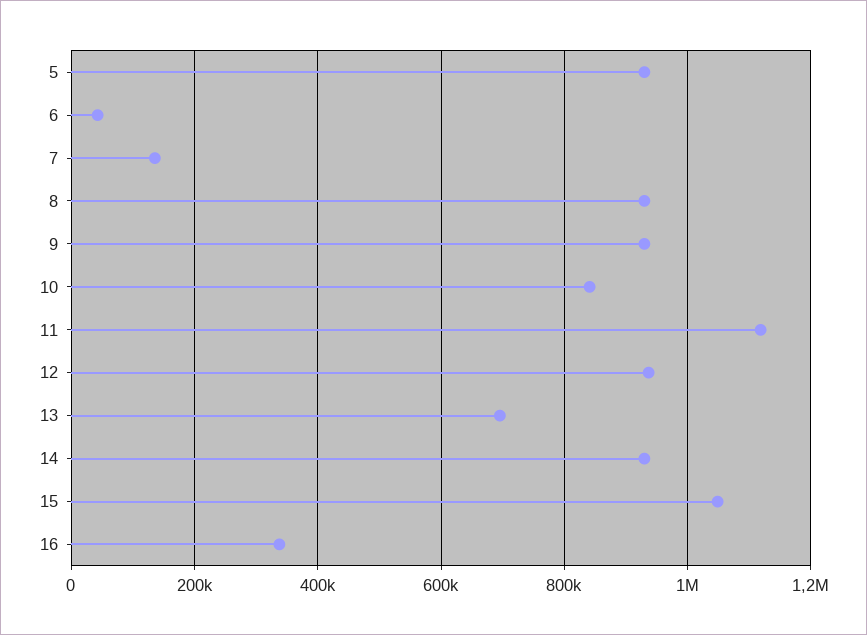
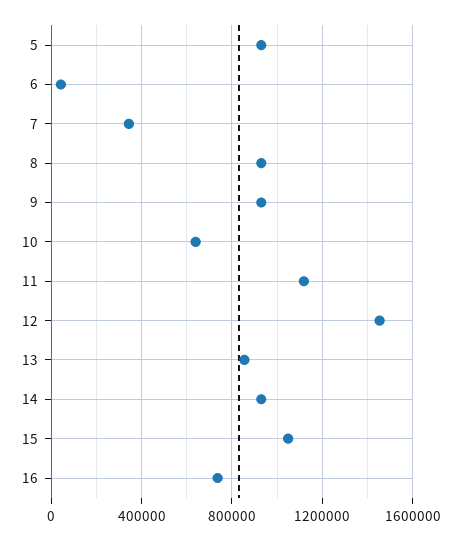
7: 140000 -> 350000
10: 840000 -> 650000
12: 940000 -> 1450000
13: 700000 -> 850000
16: 340000 -> 750000

